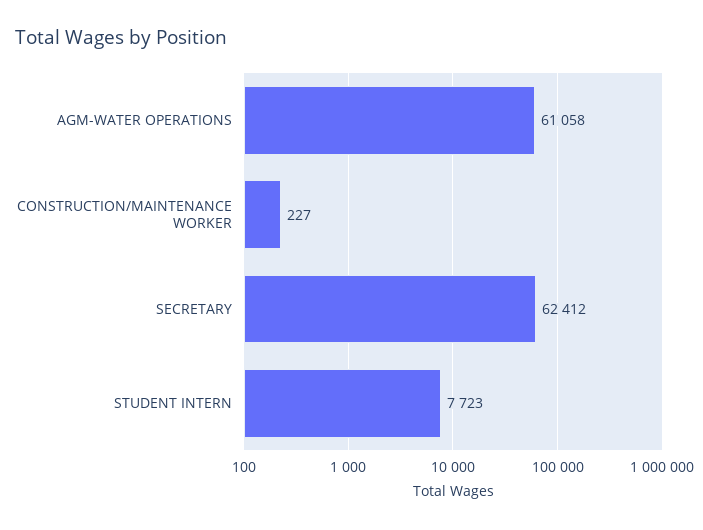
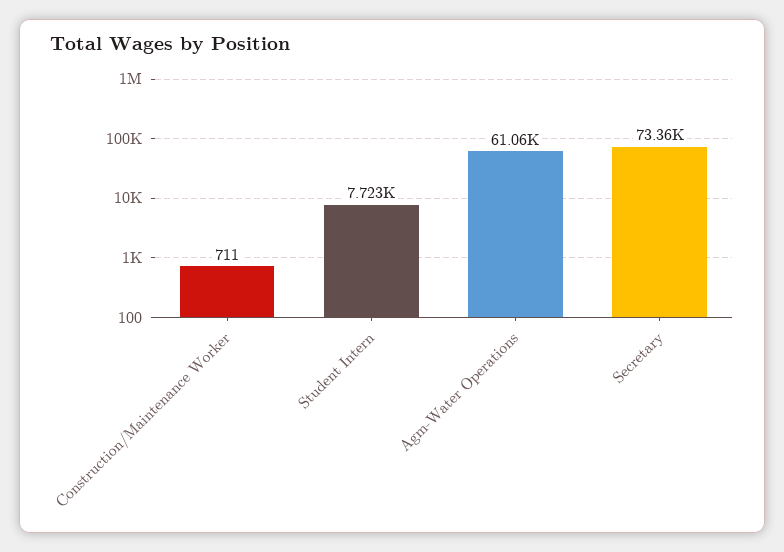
CONSTRUCTION/MAINTENANCE WORKER: 227 -> 711
SECRETARY: 62412 -> 73360

